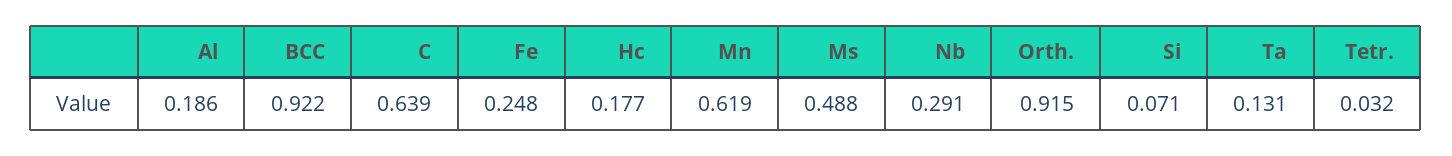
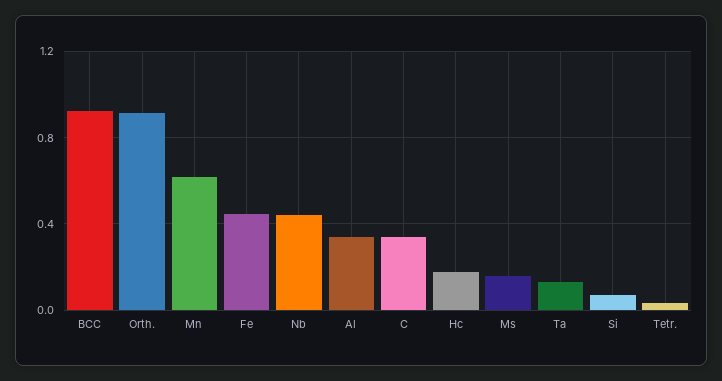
Al: 0.186 -> 0.35
C: 0.639 -> 0.35
Fe: 0.248 -> 0.45
Ms: 0.488 -> 0.15
Nb: 0.291 -> 0.45

